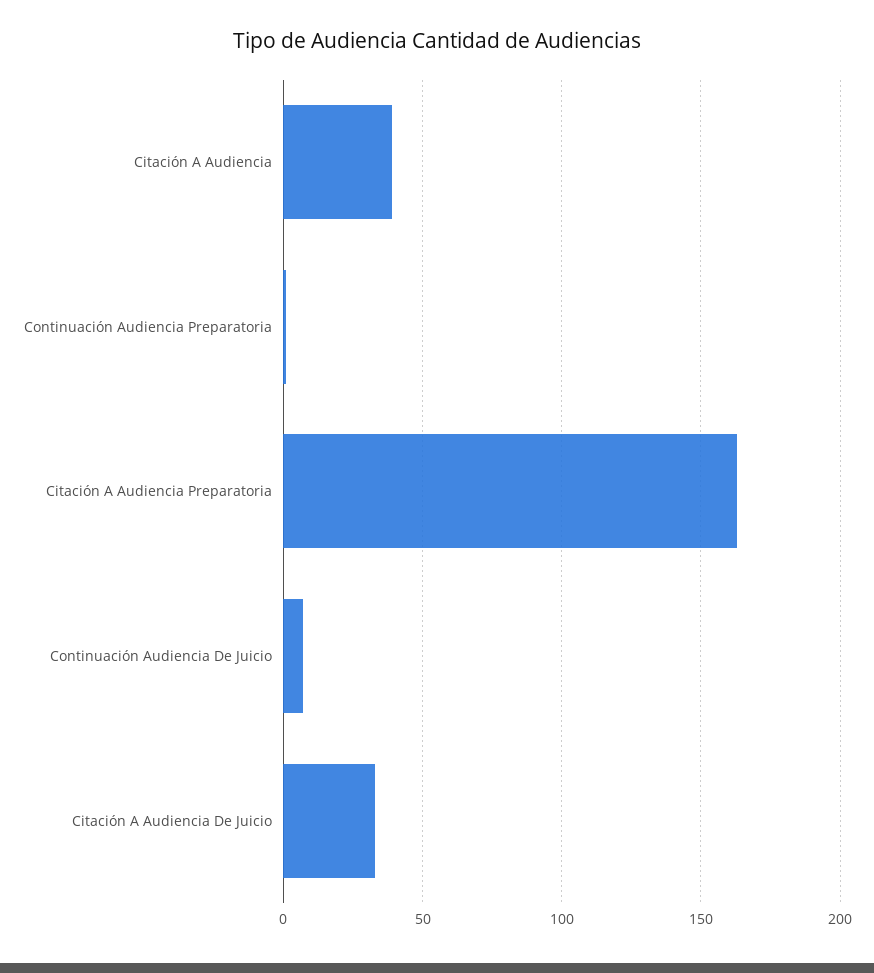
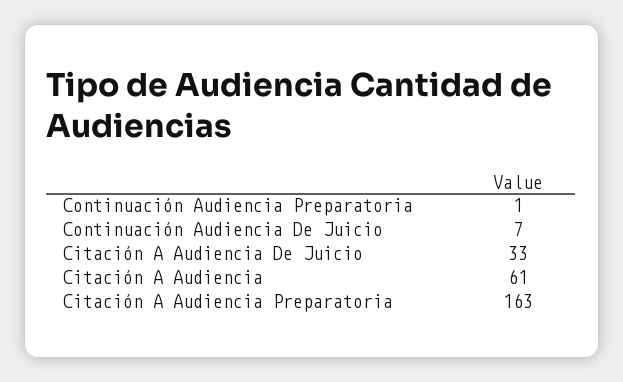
Citación A Audiencia: 40 -> 61

